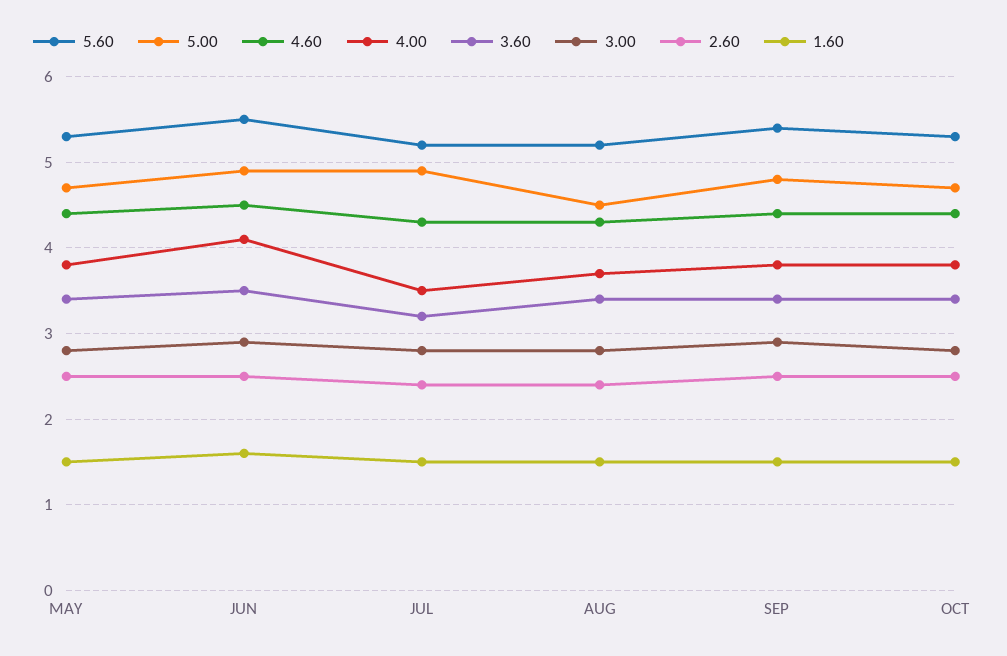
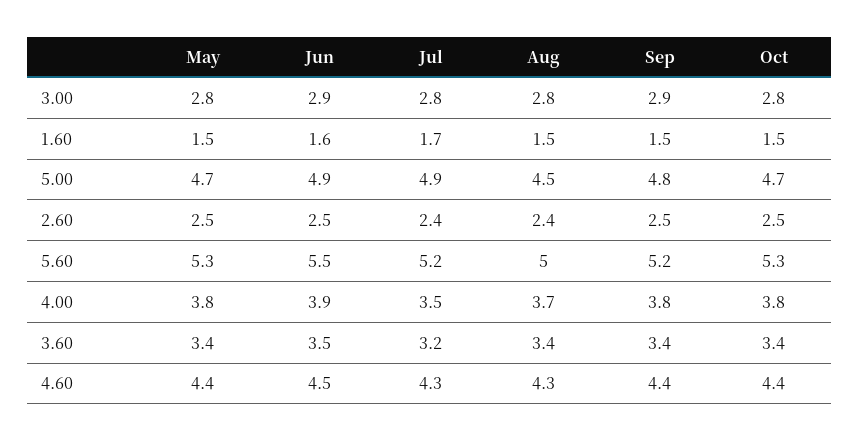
4.00, JUN: 4.1 -> 3.9
1.60, JUL: 1.5 -> 1.7
5.60, AUG: 5.2 -> 5
5.60, SEP: 5.4 -> 5.2

